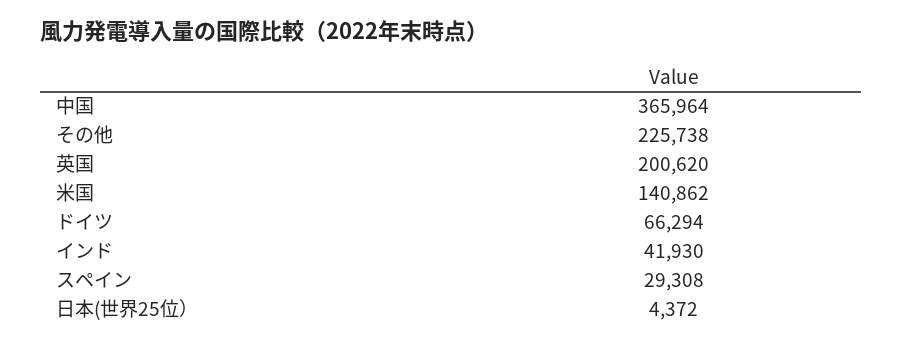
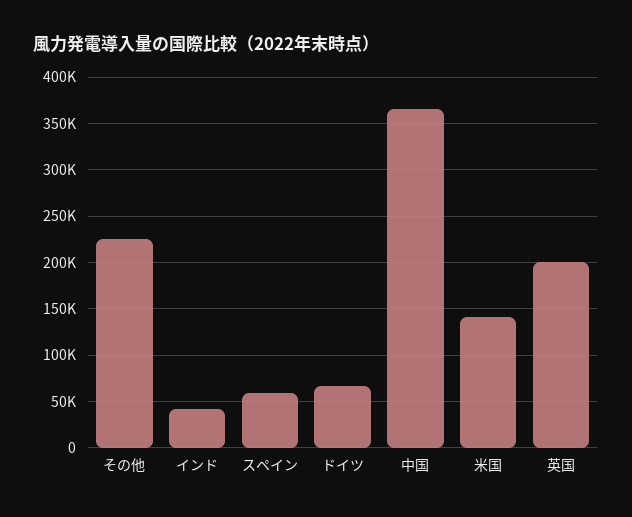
スペイン: 29308 -> 60000
日本(世界25位）: 4372 -> none

